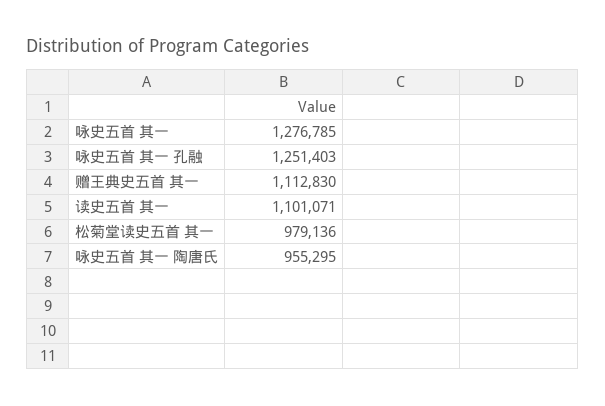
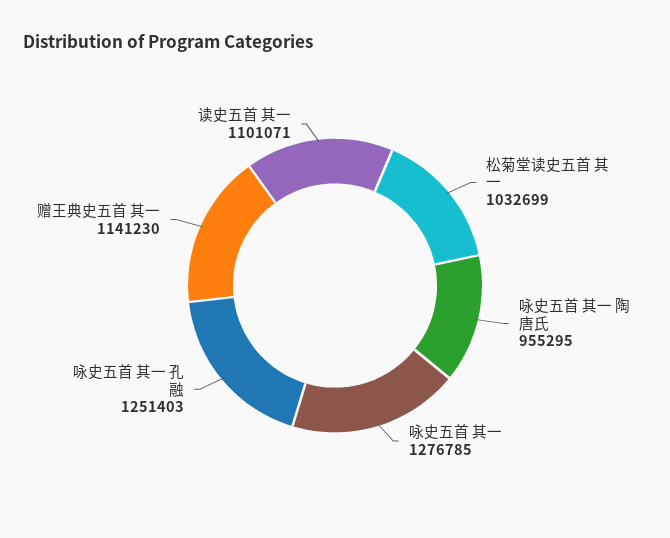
赠王典史五首 其一: 1112830 -> 1141230
松菊堂读史五首 其一: 979136 -> 1032699

